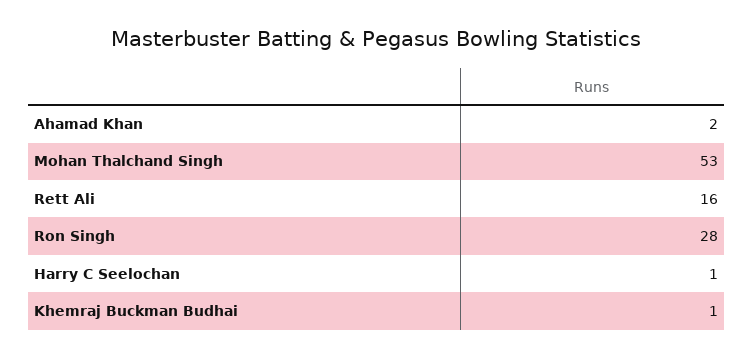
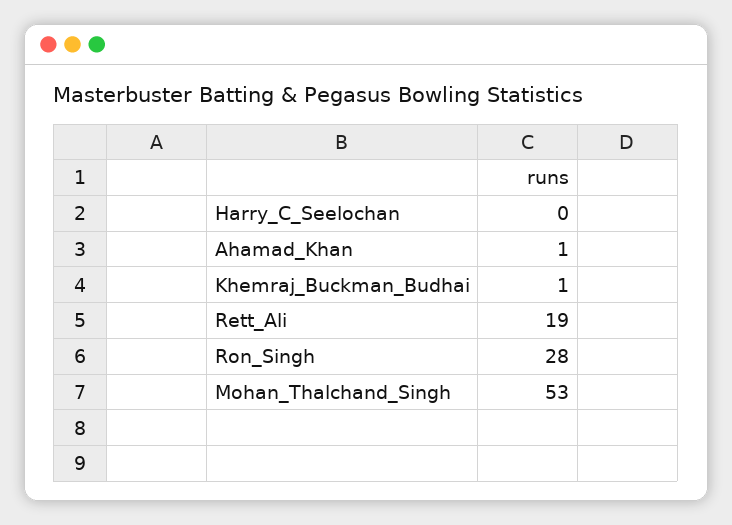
Ahamad Khan: 2 -> 1
Rett Ali: 16 -> 19
Harry C Seelochan: 1 -> 0

